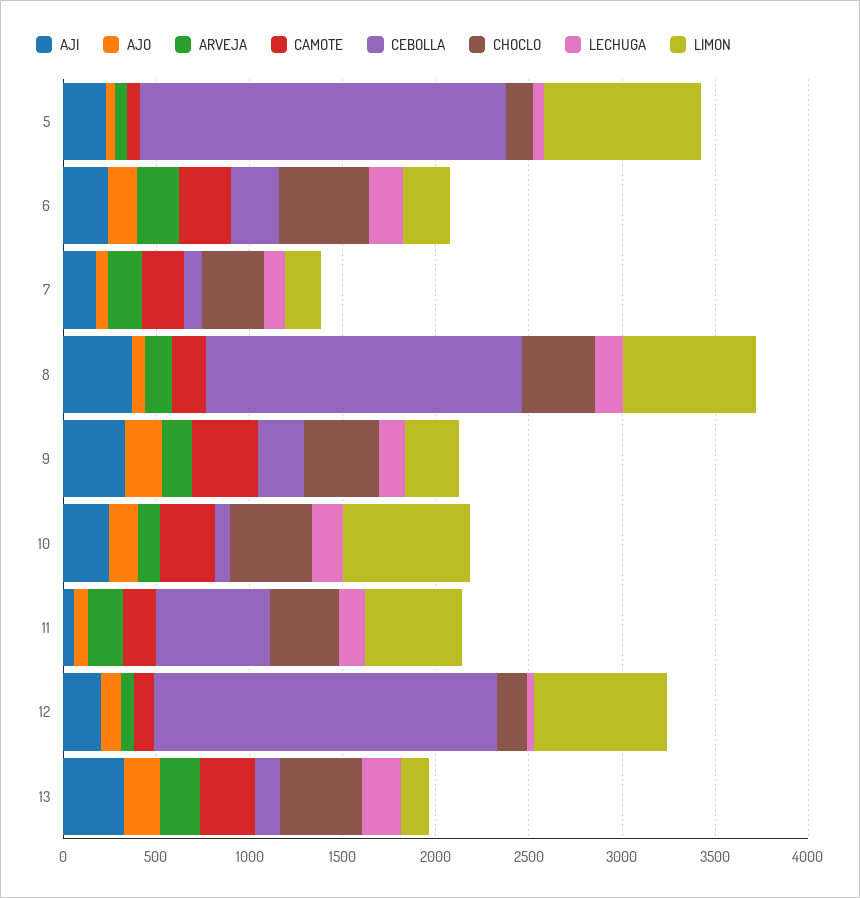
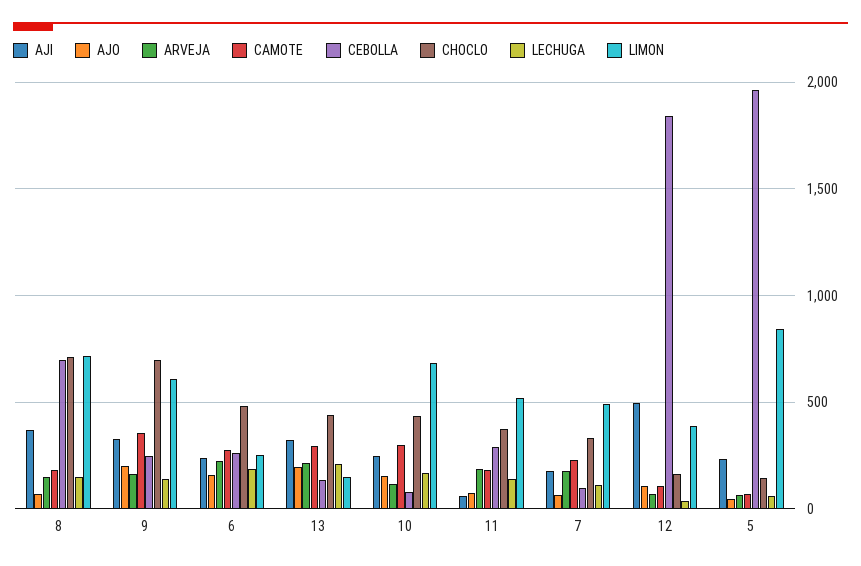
LIMON, 7: 200 -> 500
CEBOLLA, 8: 1700 -> 700
CHOCLO, 8: 400 -> 700
CHOCLO, 9: 400 -> 700
LIMON, 9: 300 -> 600
CEBOLLA, 11: 600 -> 300
AJI, 12: 200 -> 500
LIMON, 12: 700 -> 400

